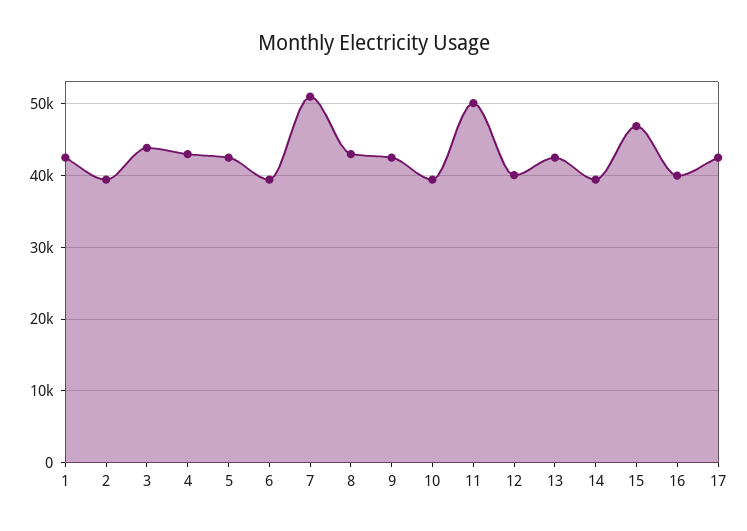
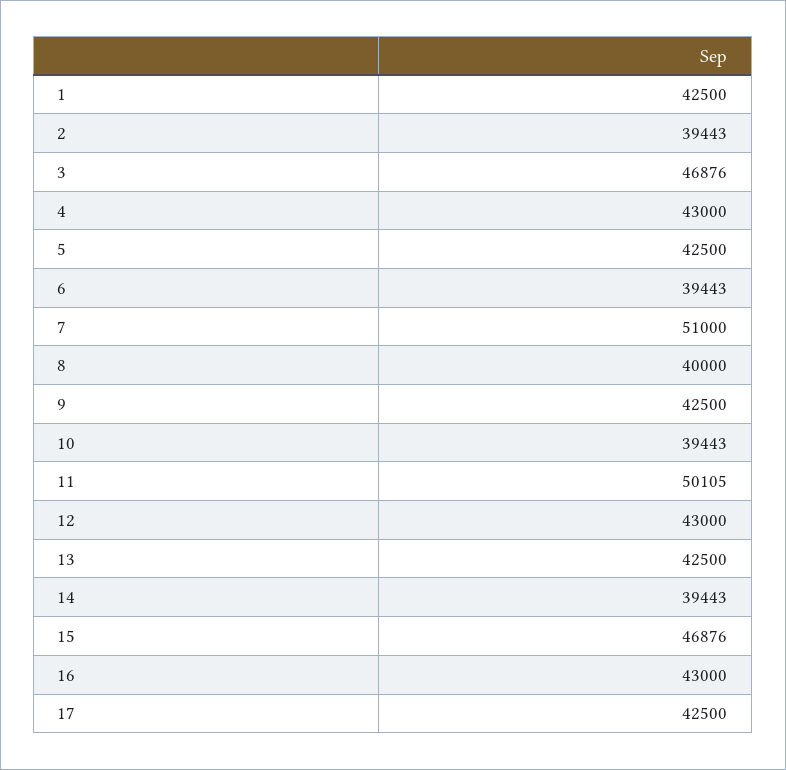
3: 44000 -> 46876
8: 43000 -> 40000
12: 40000 -> 43000
16: 40000 -> 43000

